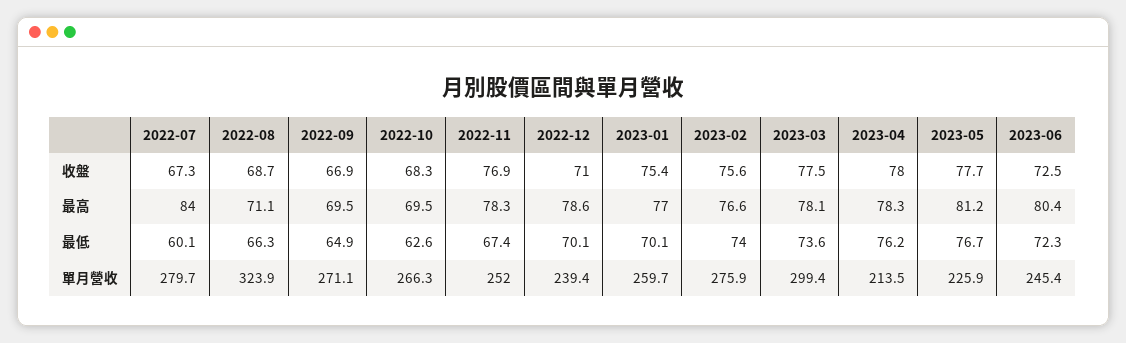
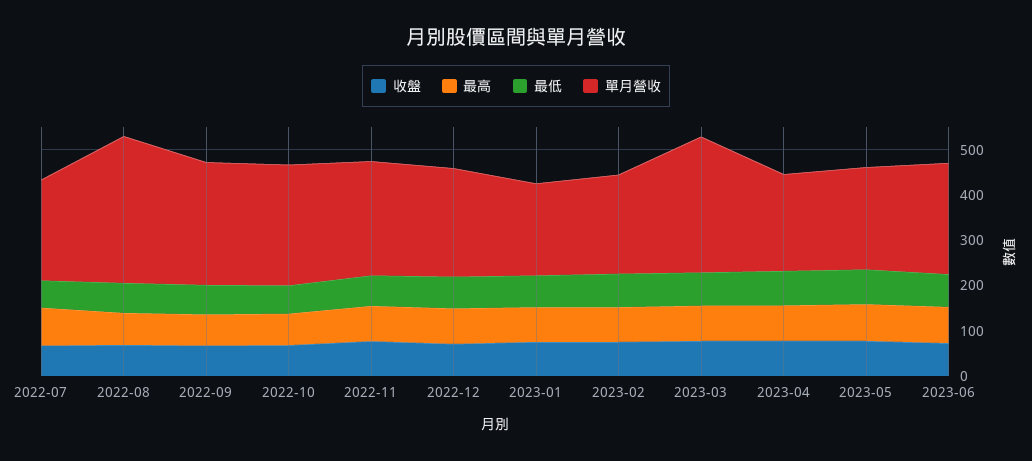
單月營收, 2022-07: 279.7 -> 220
單月營收, 2023-01: 259.7 -> 200
單月營收, 2023-02: 275.9 -> 220

